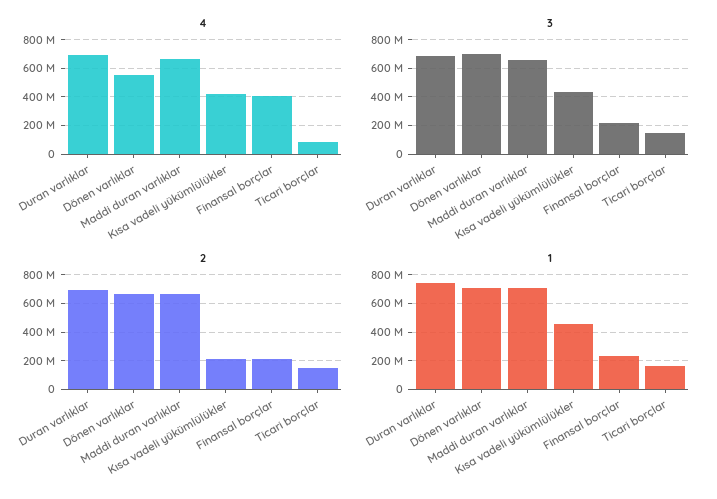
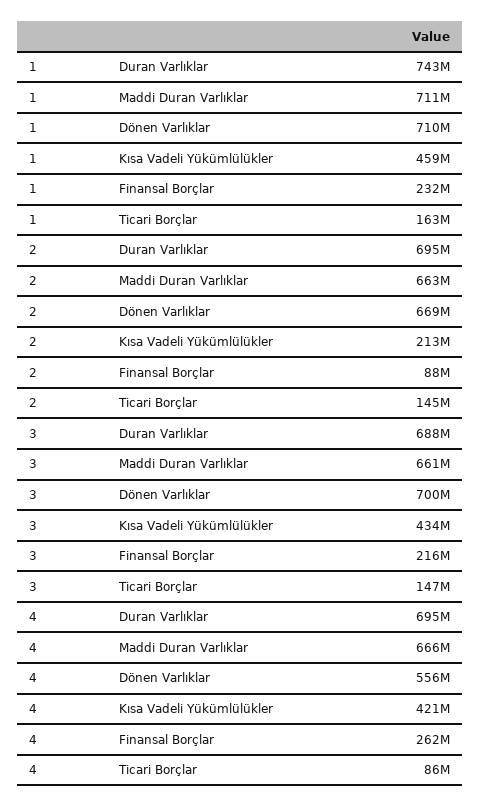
4, Finansal borçlar: 400000000 -> 262000000
2, Finansal borçlar: 200000000 -> 88000000

